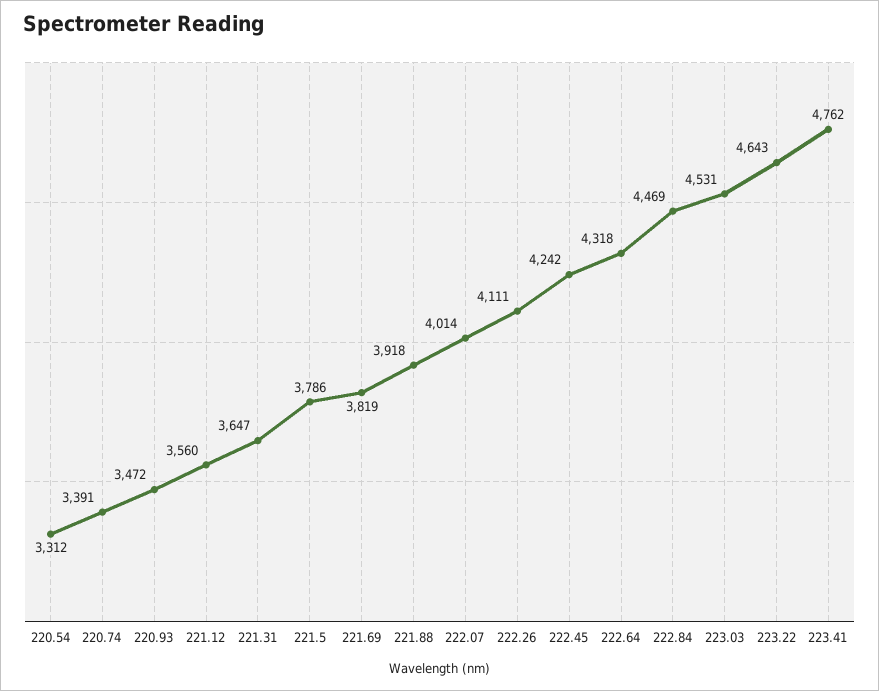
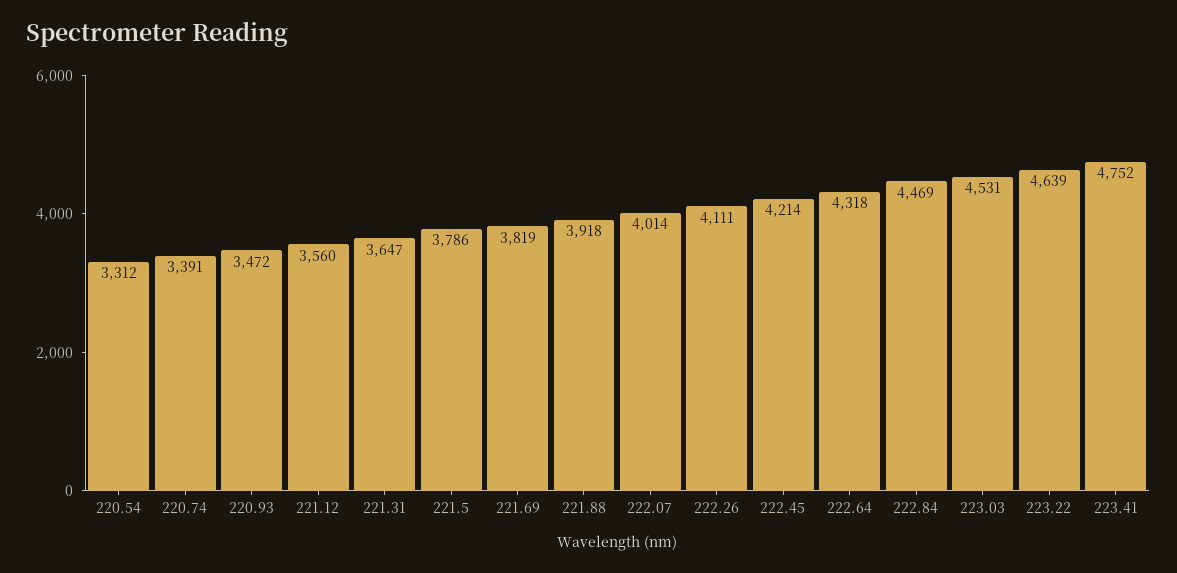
222.45: 4242 -> 4214
223.22: 4643 -> 4639
223.41: 4762 -> 4752

